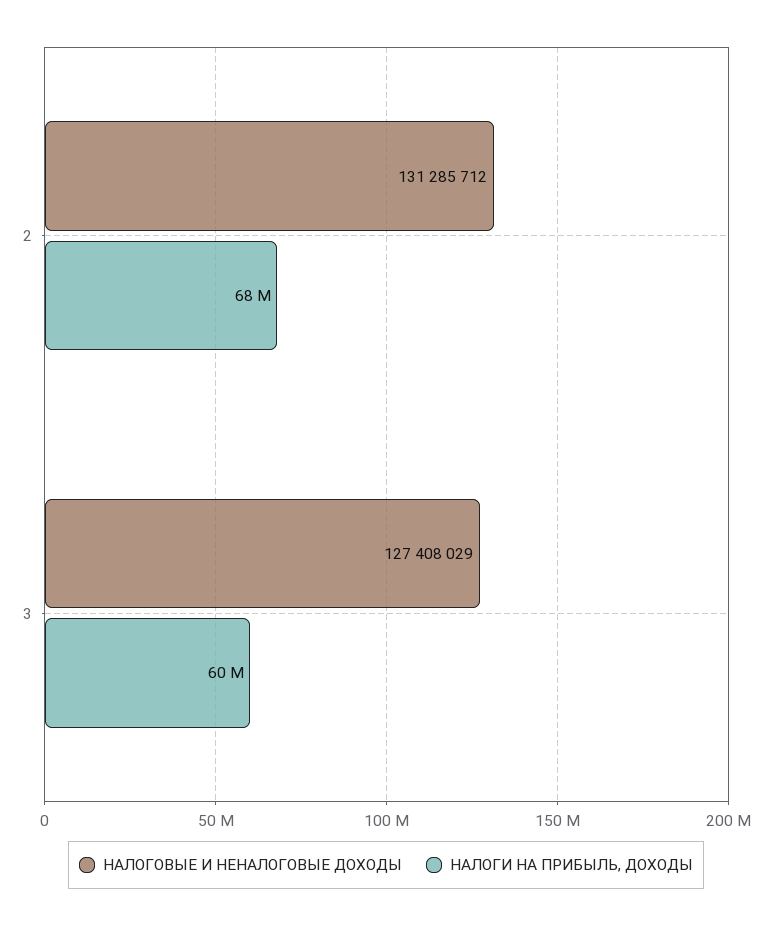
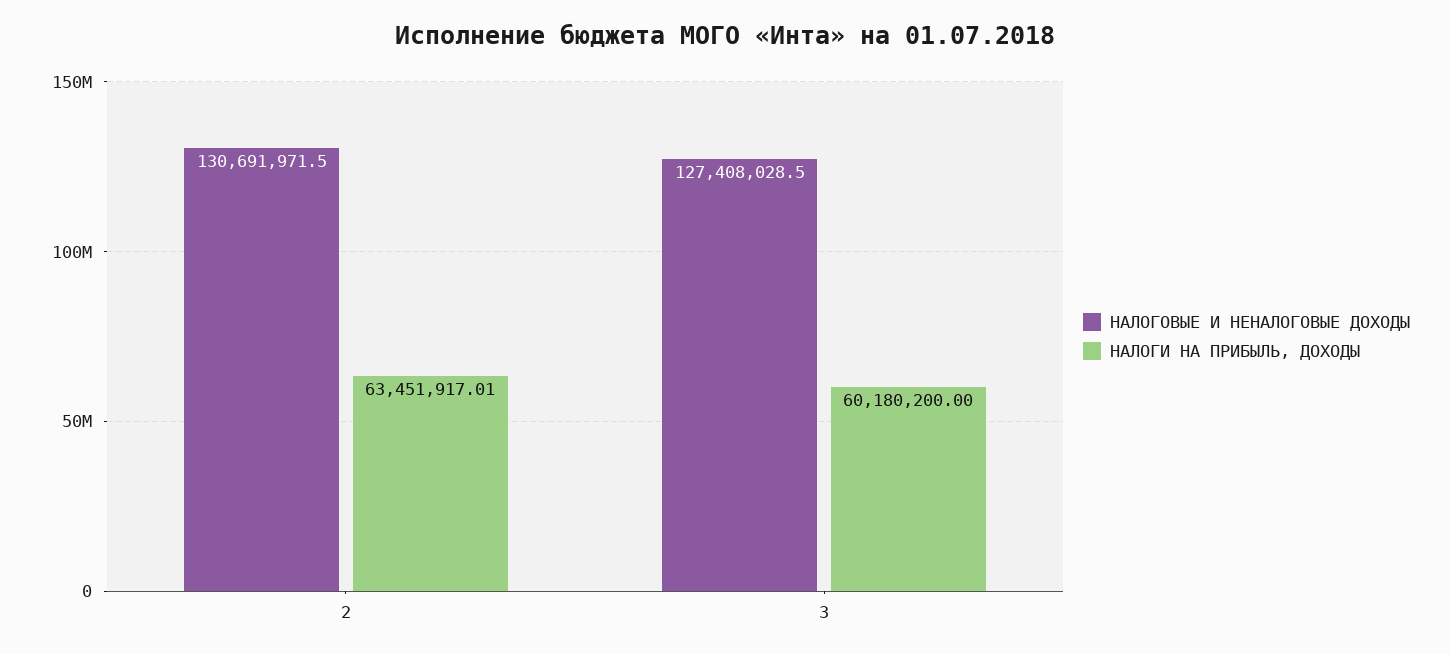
НАЛОГОВЫЕ И НЕНАЛОГОВЫЕ ДОХОДЫ, 2: 131285712 -> 130691971.5
НАЛОГИ НА ПРИБЫЛЬ, ДОХОДЫ, 2: 68000000 -> 63451917.01

